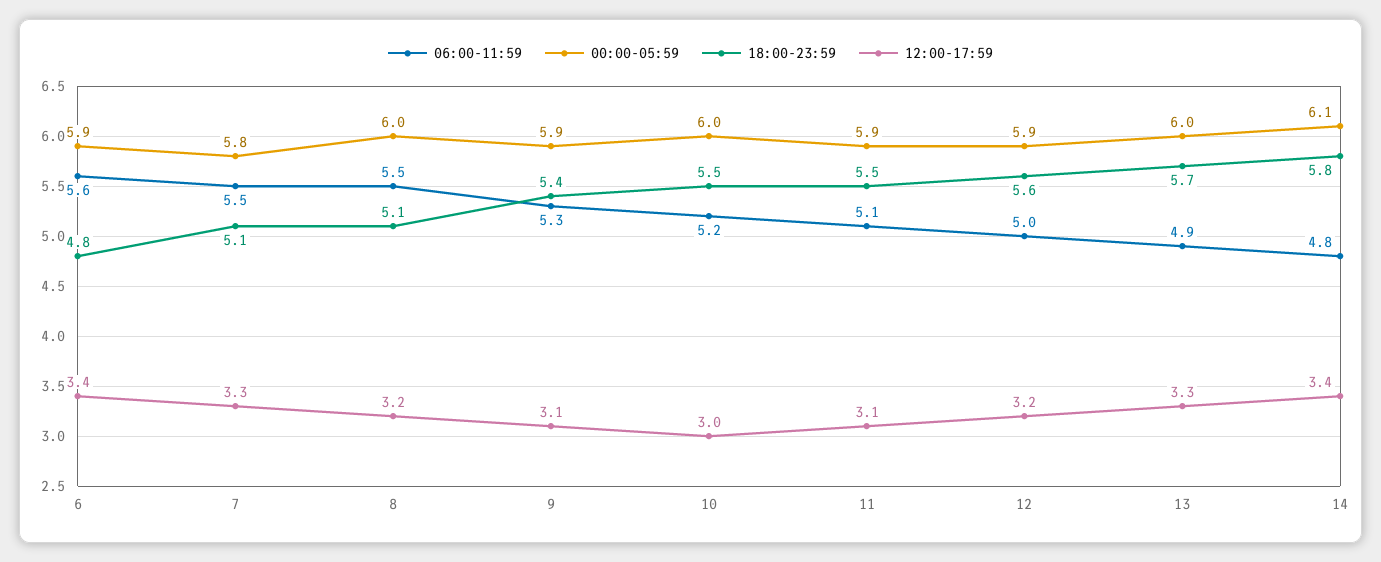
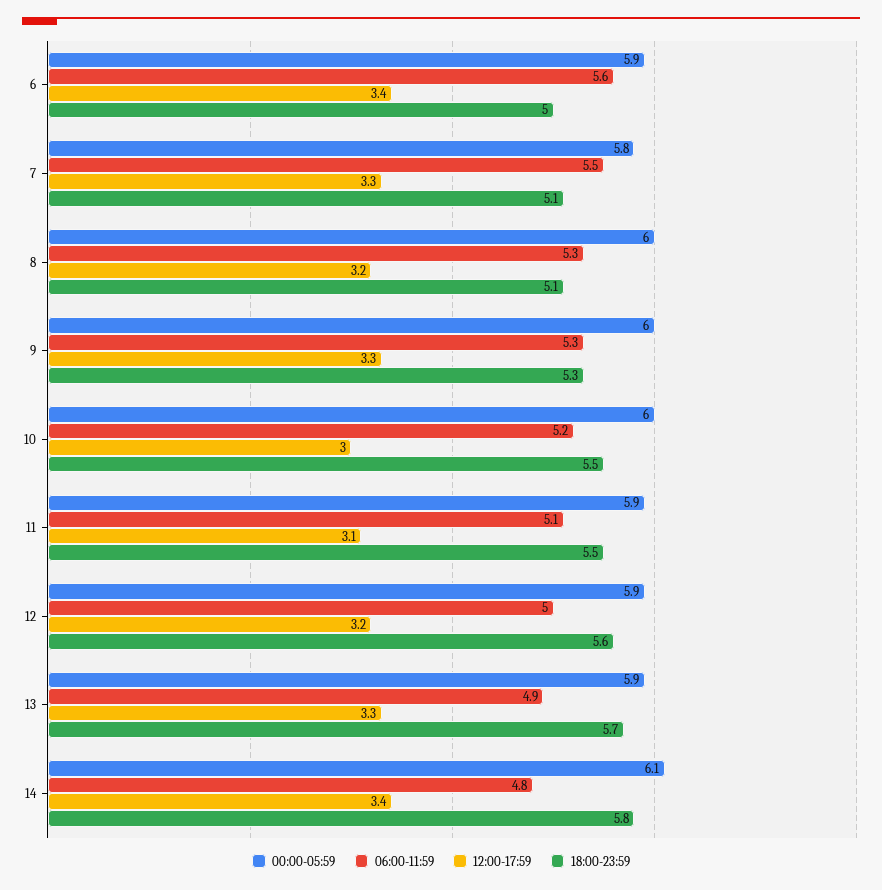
18:00-23:59, 6: 4.8 -> 5
06:00-11:59, 8: 5.5 -> 5.3
00:00-05:59, 9: 5.9 -> 6
18:00-23:59, 9: 5.4 -> 5.3
12:00-17:59, 9: 3.1 -> 3.3
00:00-05:59, 13: 6 -> 5.9

